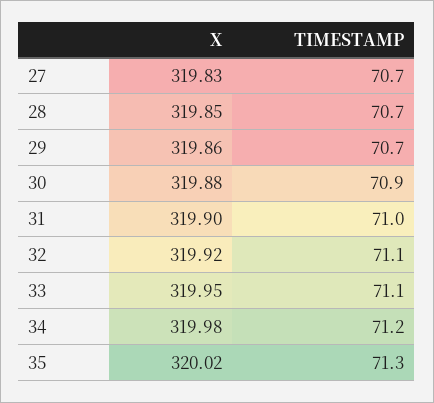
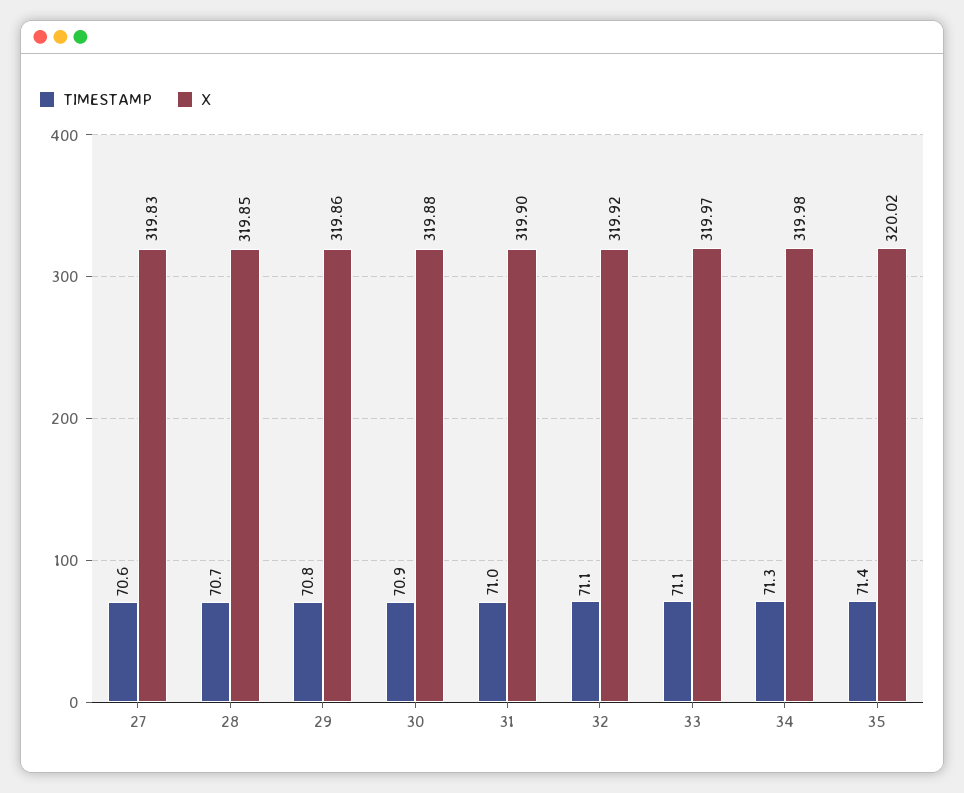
TIMESTAMP, 27: 70.7 -> 70.6
TIMESTAMP, 29: 70.7 -> 70.8
X, 33: 319.95 -> 319.97
TIMESTAMP, 34: 71.2 -> 71.3
TIMESTAMP, 35: 71.3 -> 71.4

